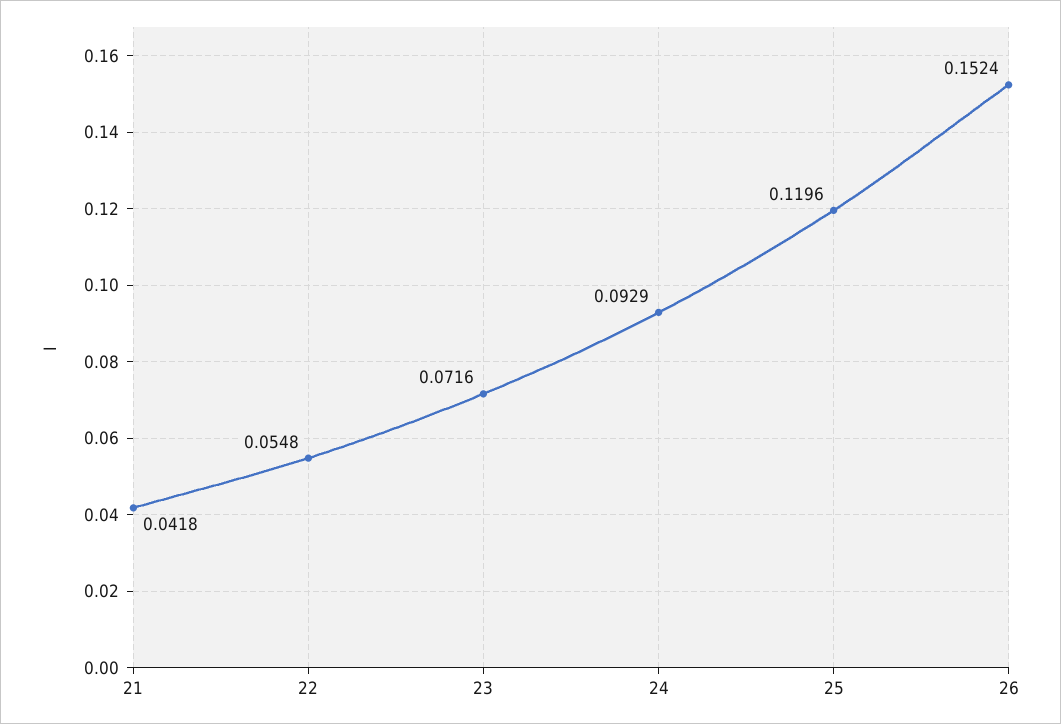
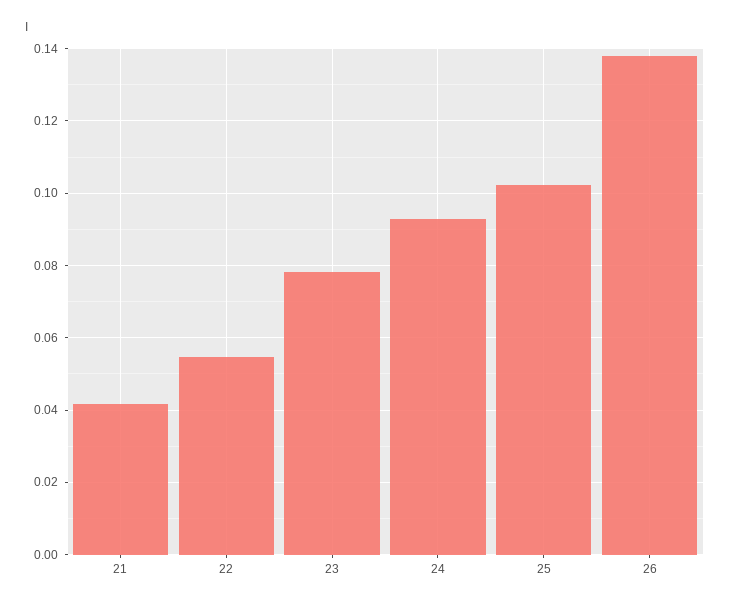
23: 0.0716 -> 0.078
25: 0.1196 -> 0.102
26: 0.1524 -> 0.138

